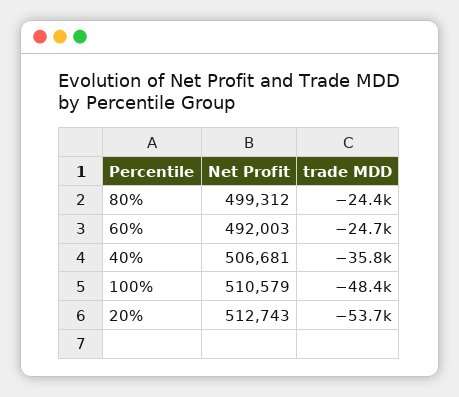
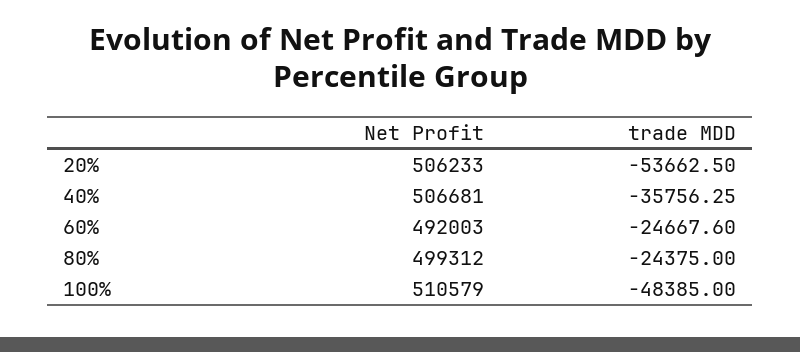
Net Profit, 20%: 512743 -> 506233

